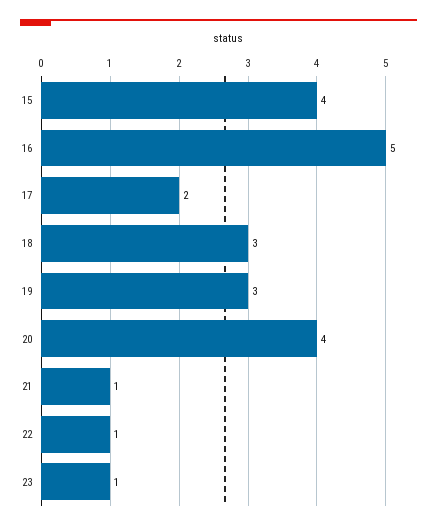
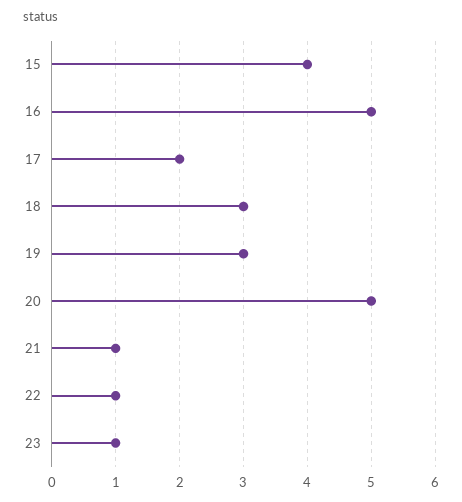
20: 4 -> 5

